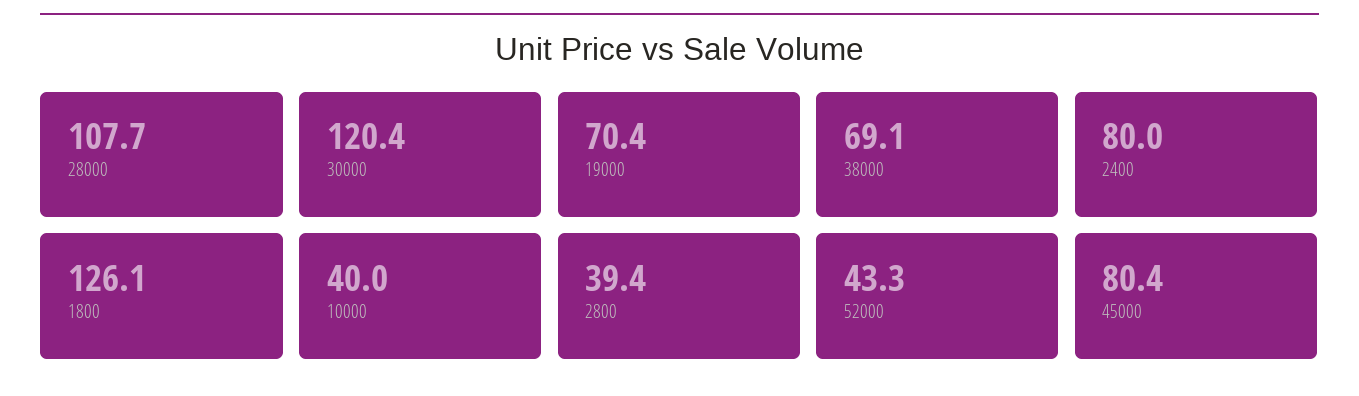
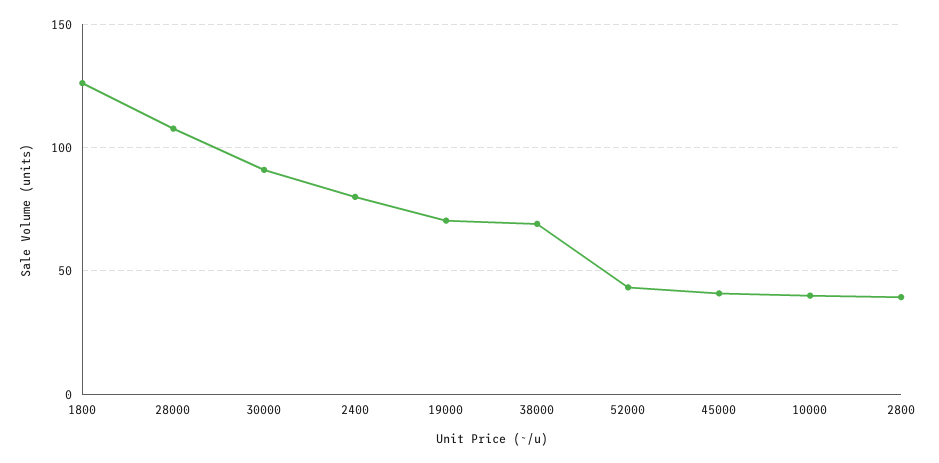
30000: 120.4 -> 90
45000: 80.4 -> 40

